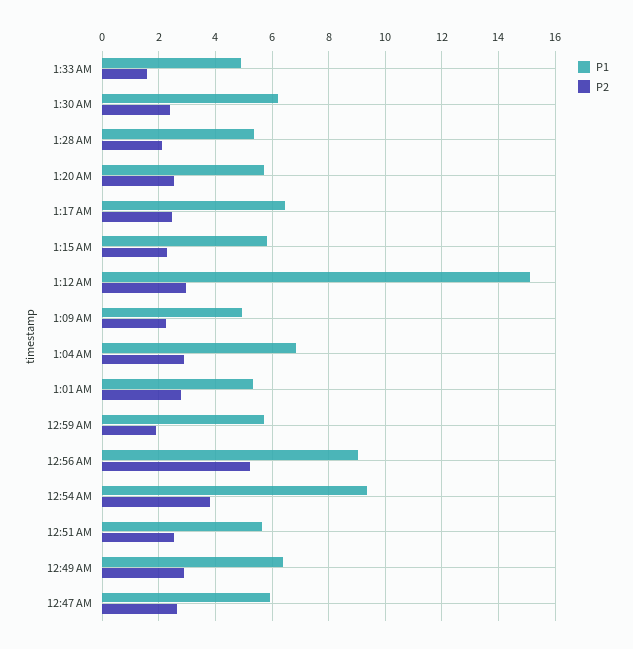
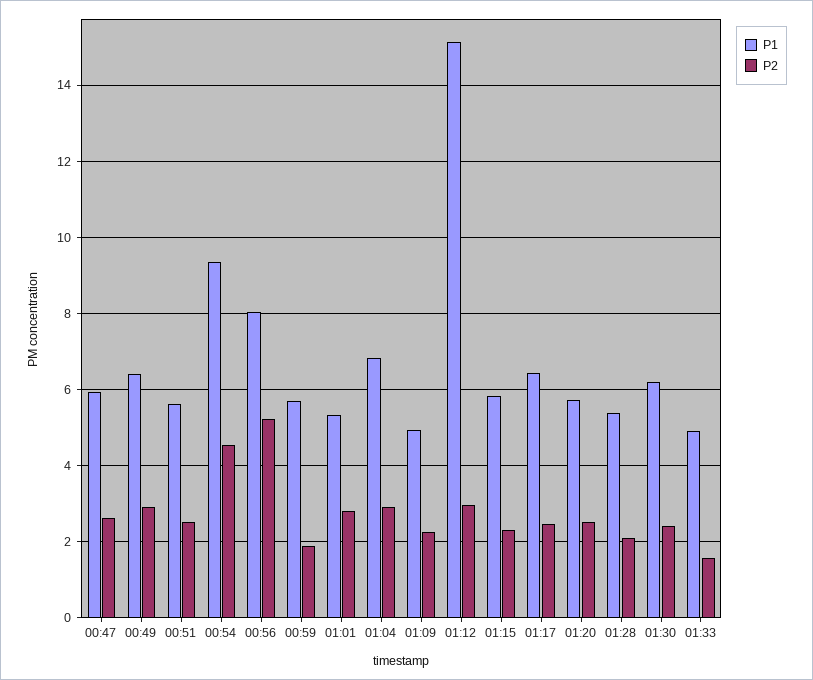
P1, 12:56 AM: 9 -> 8
P2, 12:54 AM: 3.75 -> 4.6

